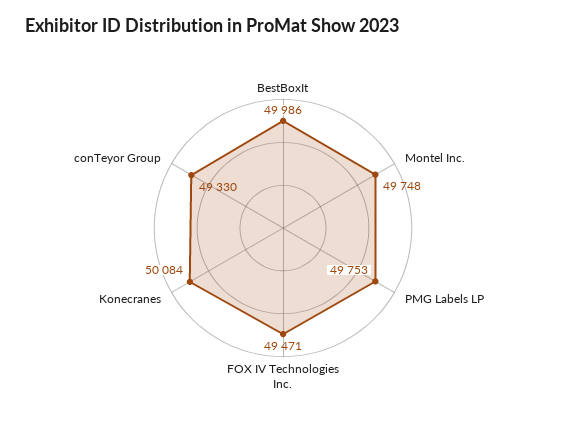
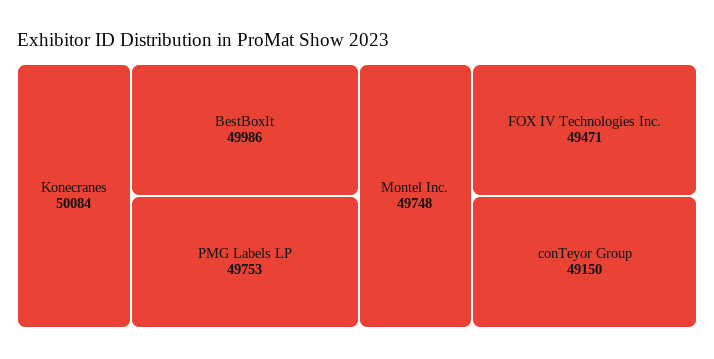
conTeyor Group: 49330 -> 49150

